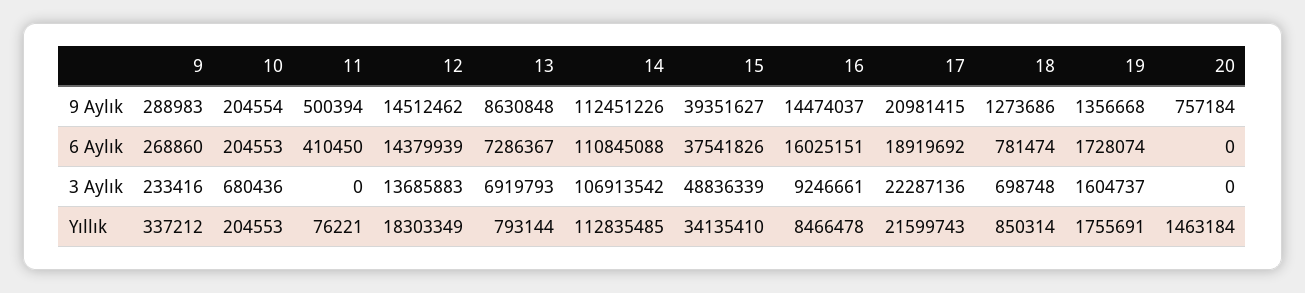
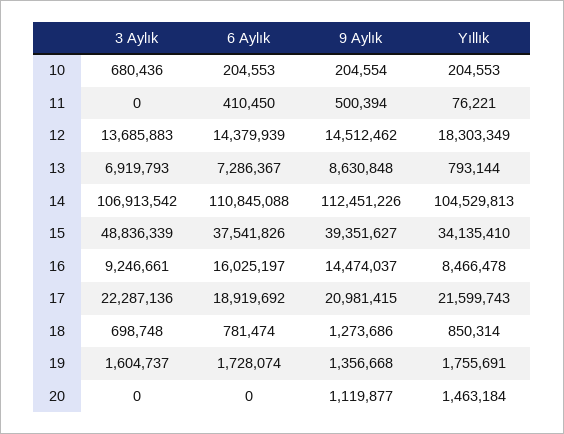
9, 9 Aylık: 288983 -> none
20, 9 Aylık: 757184 -> 1119877
9, 6 Aylık: 268860 -> none
16, 6 Aylık: 16025151 -> 16025197
9, 3 Aylık: 233416 -> none
9, Yıllık: 337212 -> none
14, Yıllık: 112835485 -> 104529813

